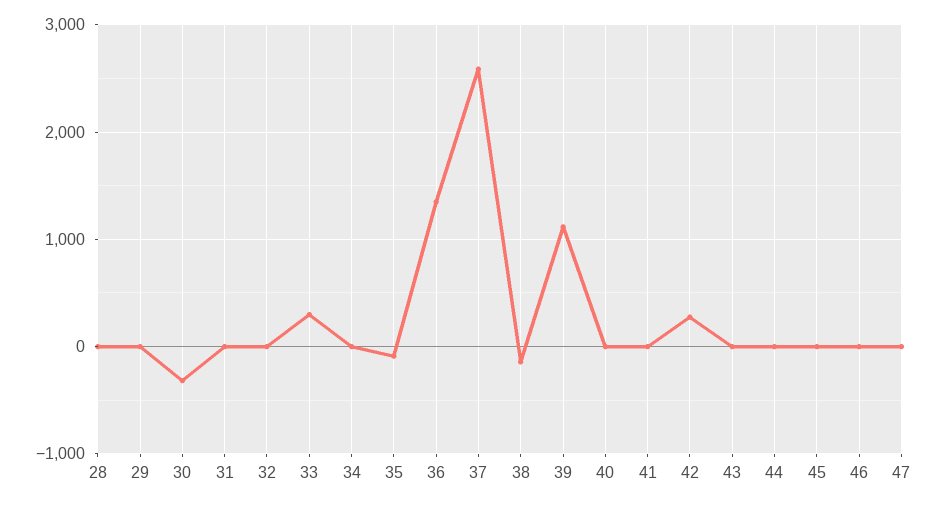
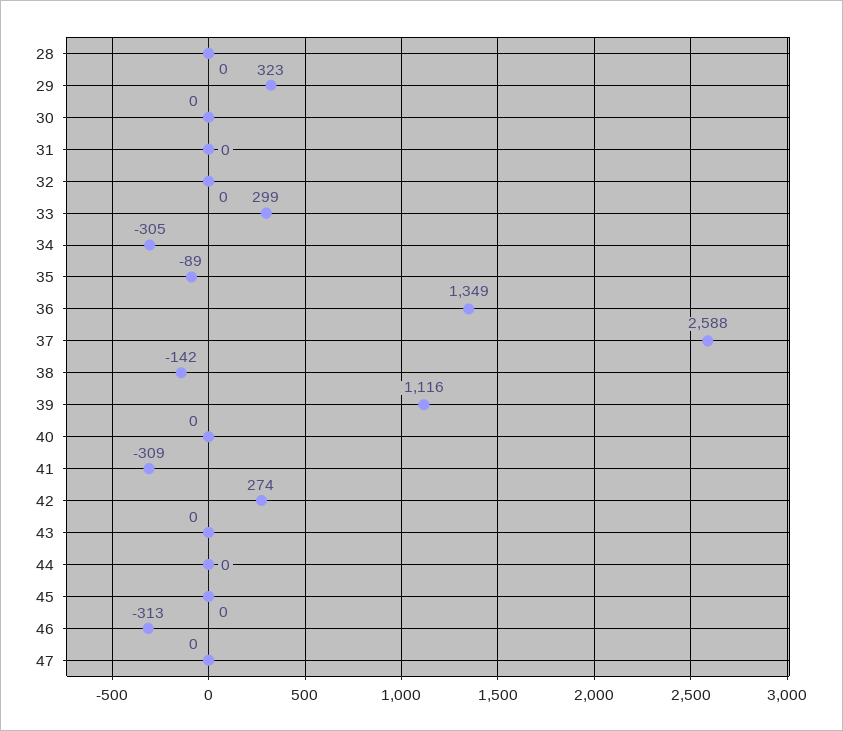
29: 0 -> 323
30: -300 -> 0
34: 0 -> -305
41: 0 -> -309
46: 0 -> -313

